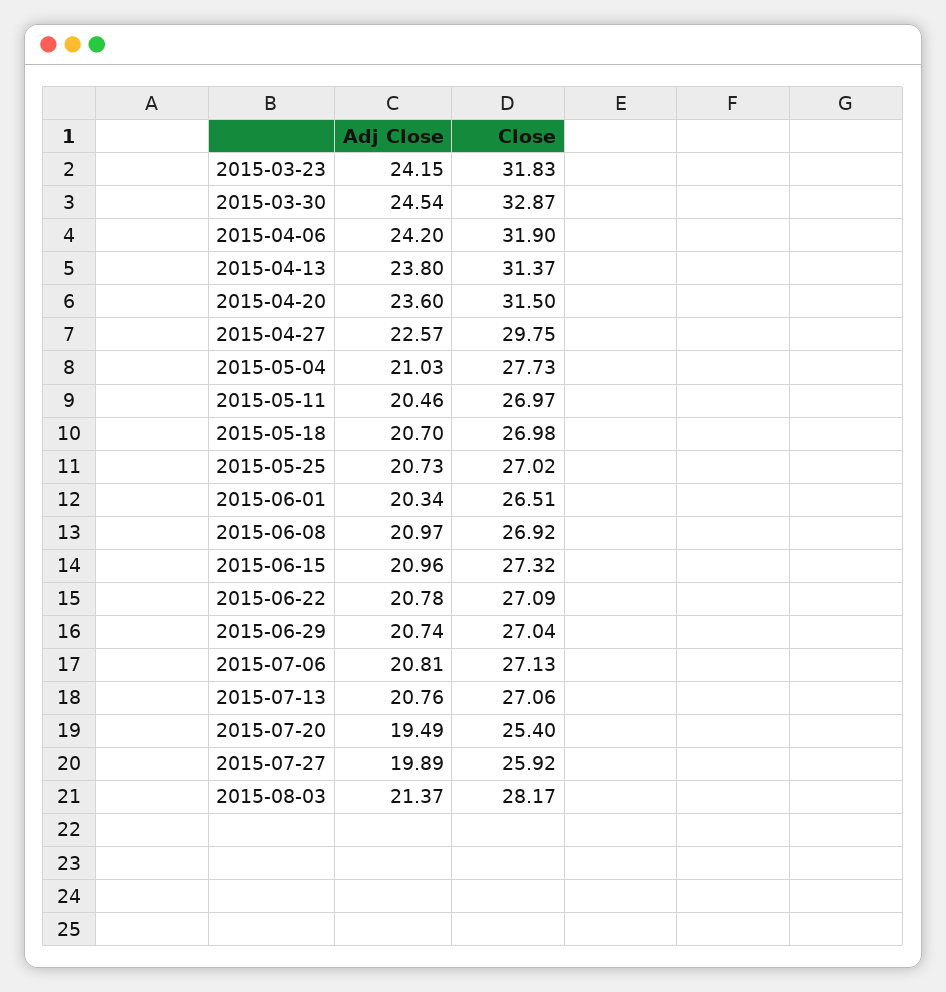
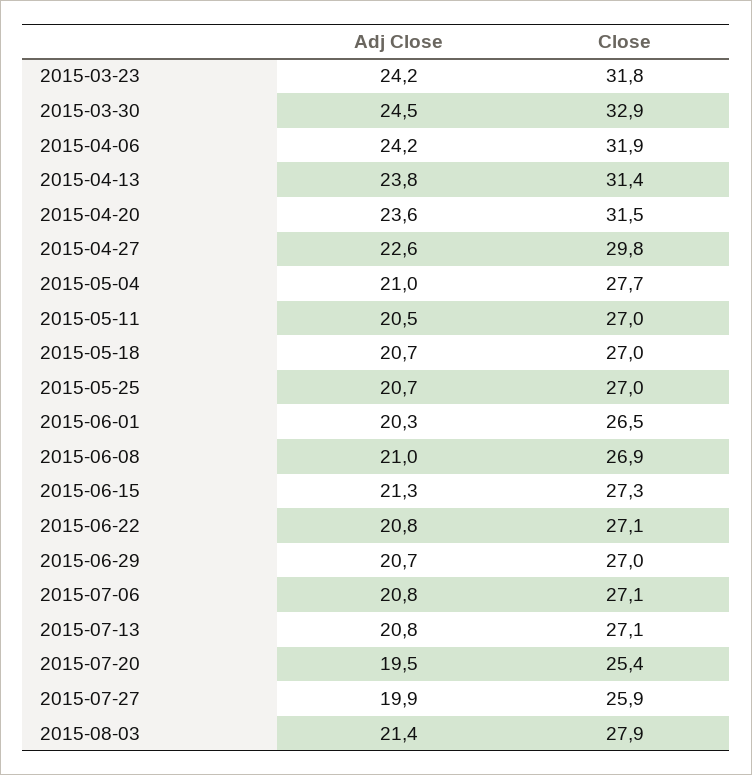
Adj Close, 2015-06-15: 20.96 -> 21.3
Close, 2015-08-03: 28.17 -> 27.9

